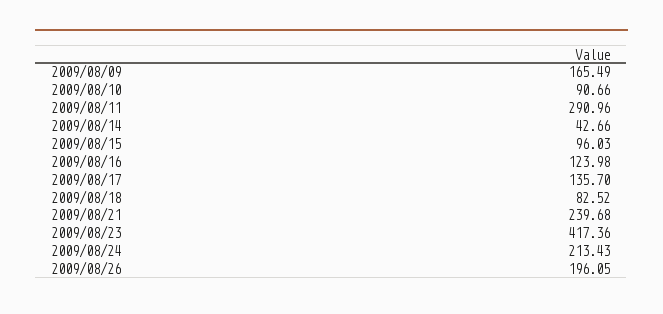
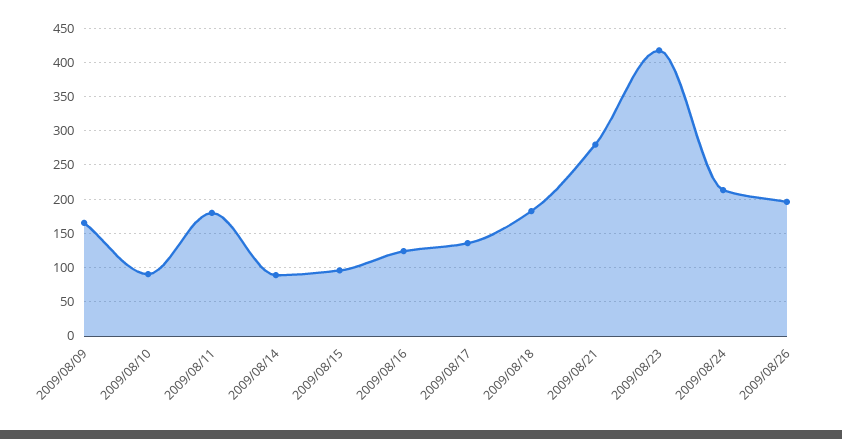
2009/08/11: 290.96 -> 180
2009/08/14: 42.66 -> 90
2009/08/18: 82.52 -> 180
2009/08/21: 239.68 -> 280

